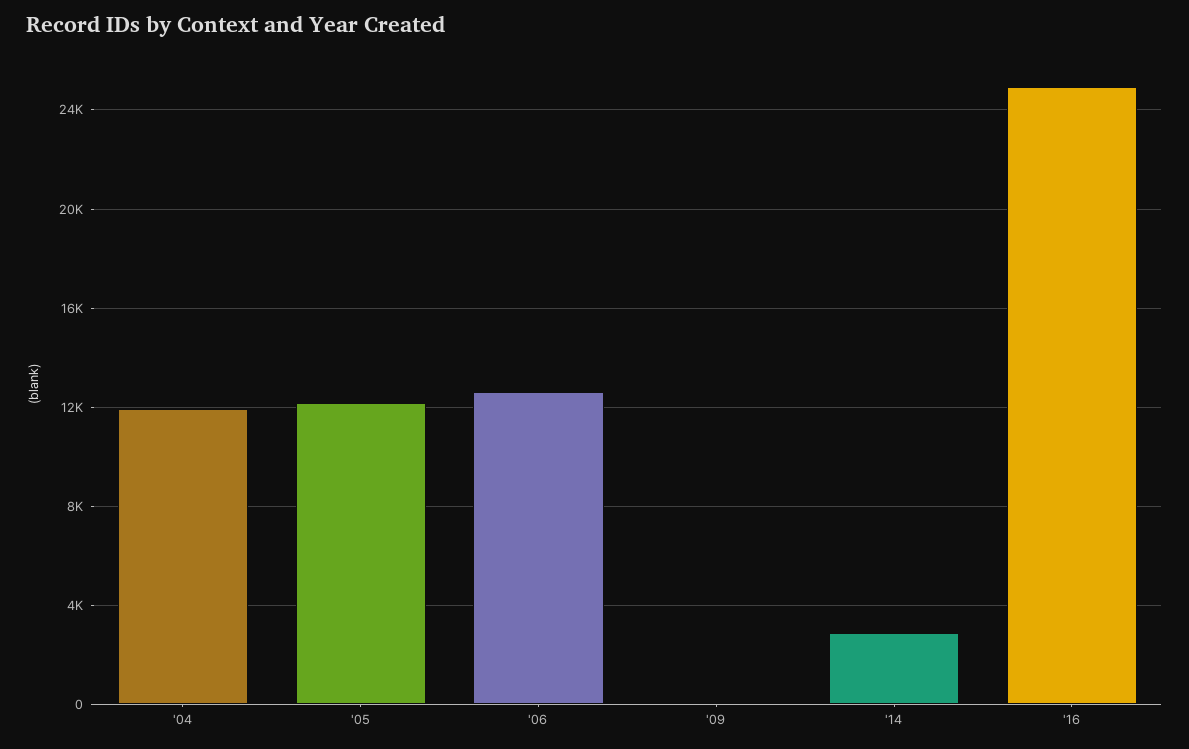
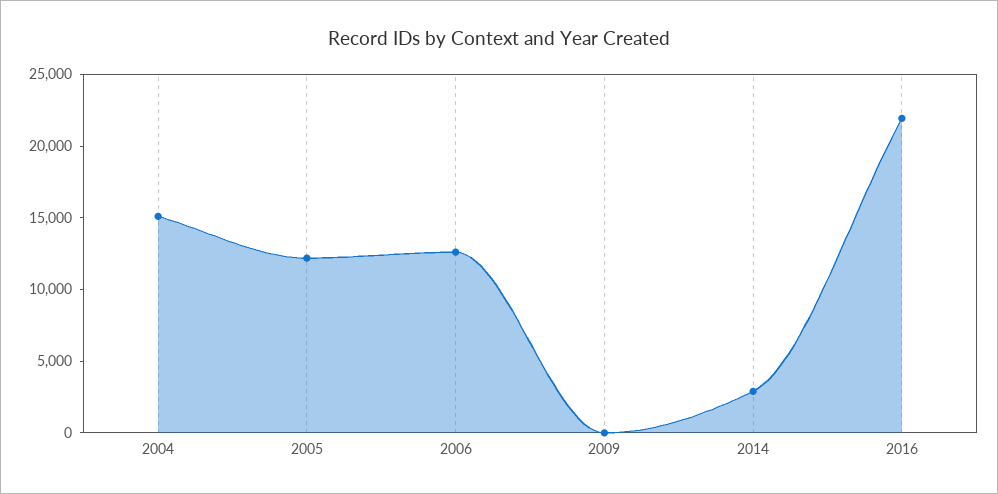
'04: 12000 -> 15000
'16: 25000 -> 22000

